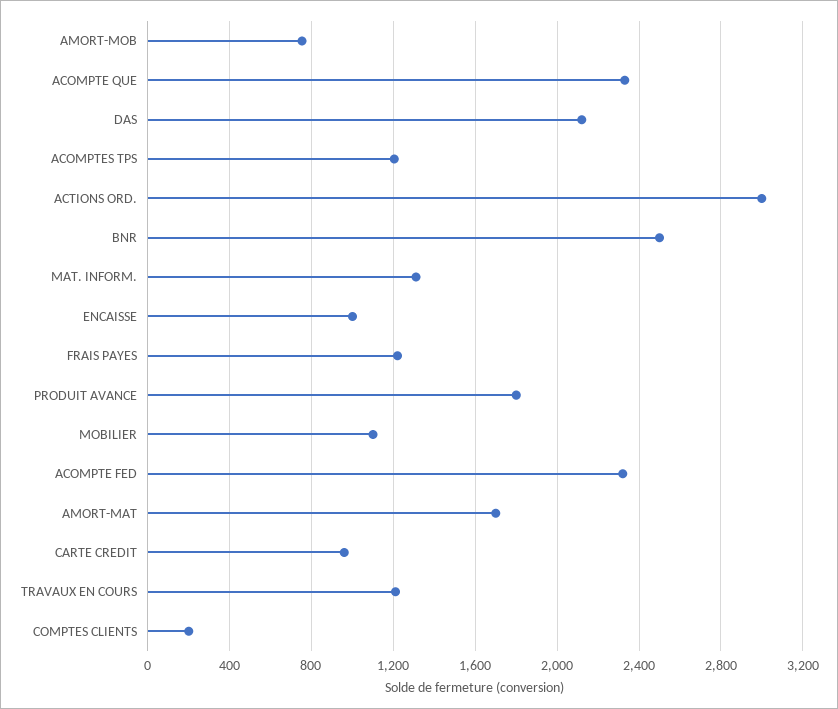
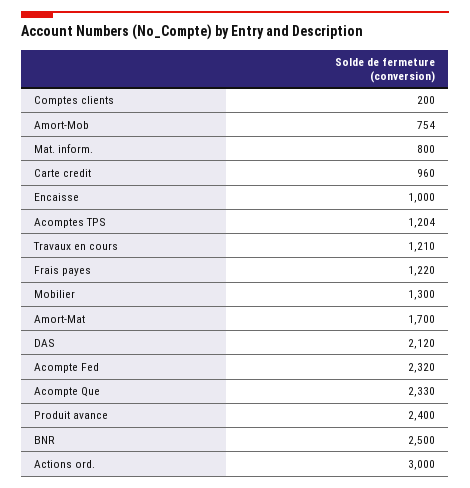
MAT. INFORM.: 1300 -> 800
PRODUIT AVANCE: 1800 -> 2400
MOBILIER: 1100 -> 1300

